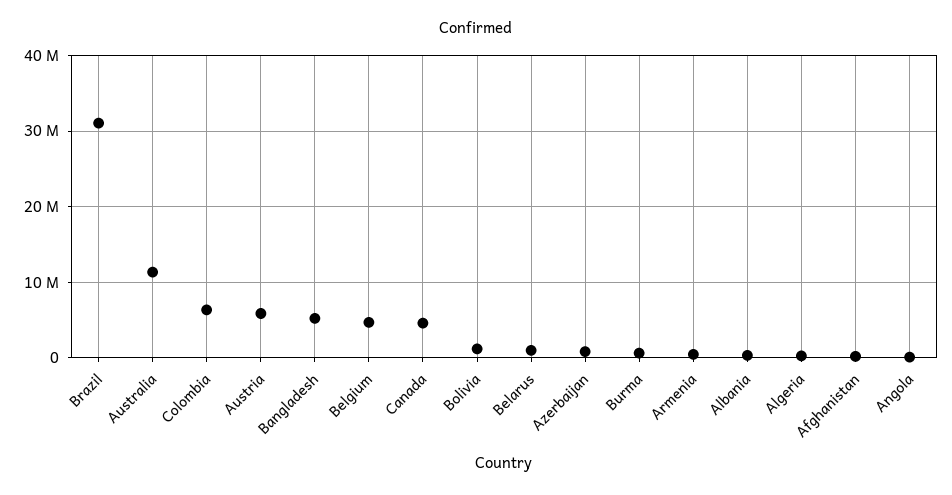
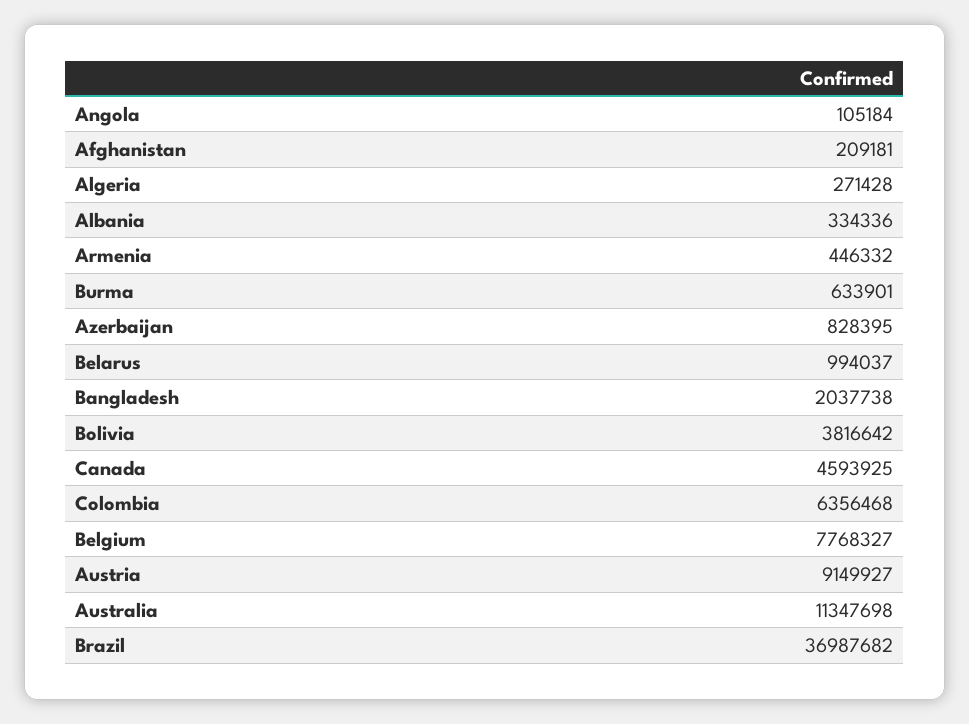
Brazil: 31000000 -> 36987682
Austria: 6000000 -> 9149927
Bangladesh: 5000000 -> 2037738
Belgium: 5000000 -> 7768327
Bolivia: 1000000 -> 3816642

